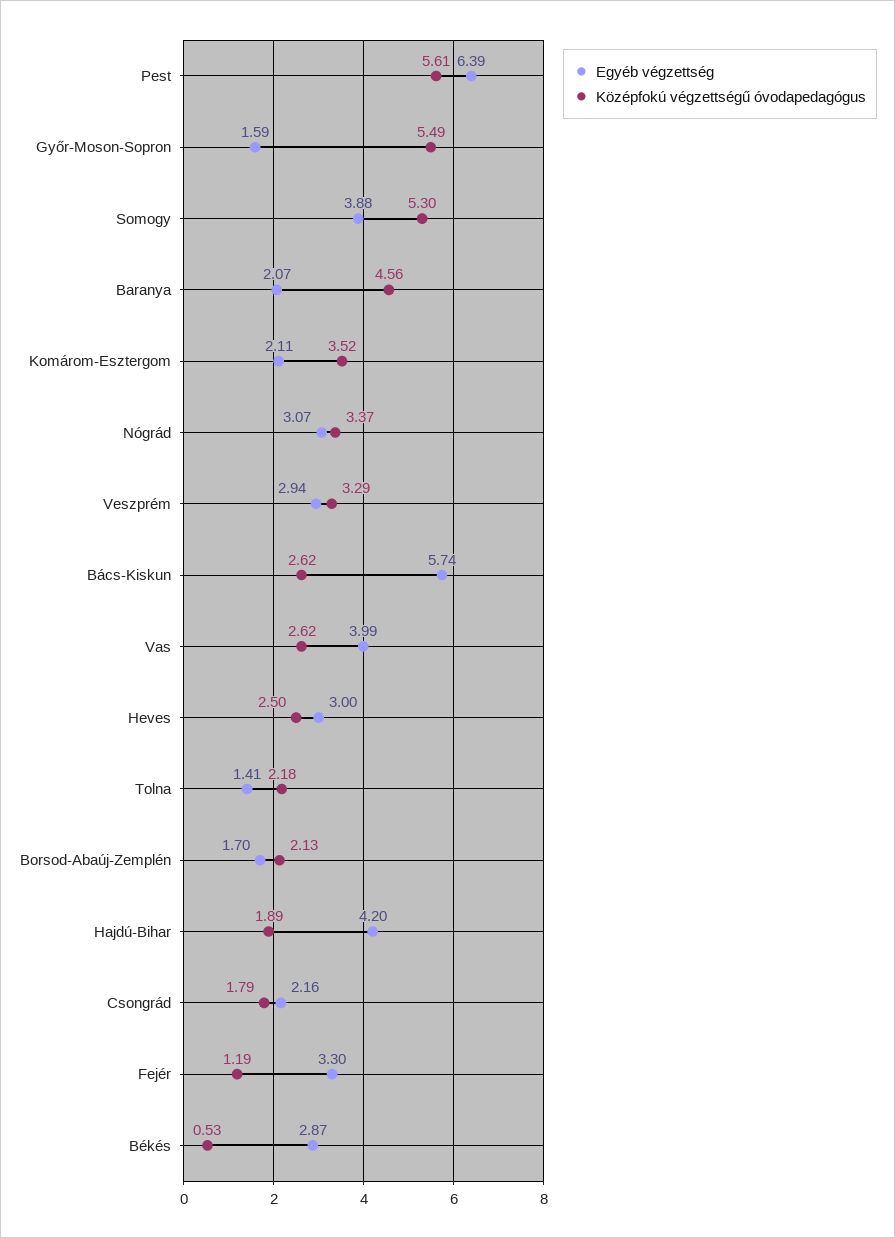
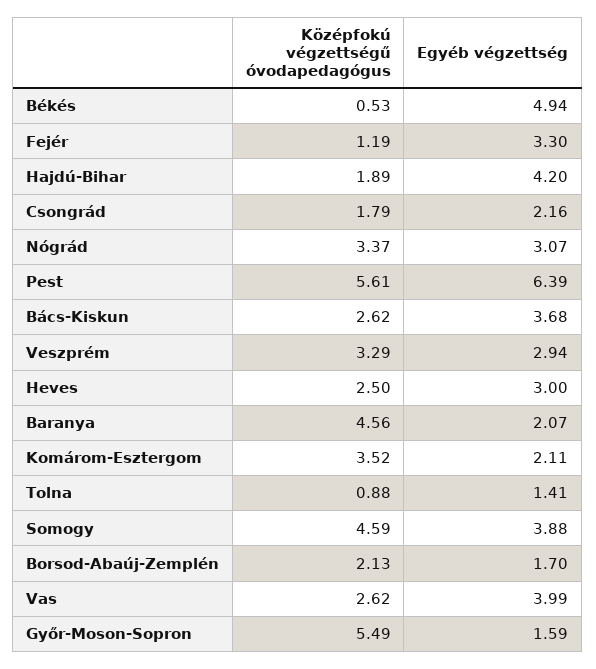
Középfokú végzettségű óvodapedagógus, Somogy: 5.3 -> 4.59
Egyéb végzettség, Bács-Kiskun: 5.74 -> 3.68
Középfokú végzettségű óvodapedagógus, Tolna: 2.18 -> 0.88
Egyéb végzettség, Békés: 2.87 -> 4.94

